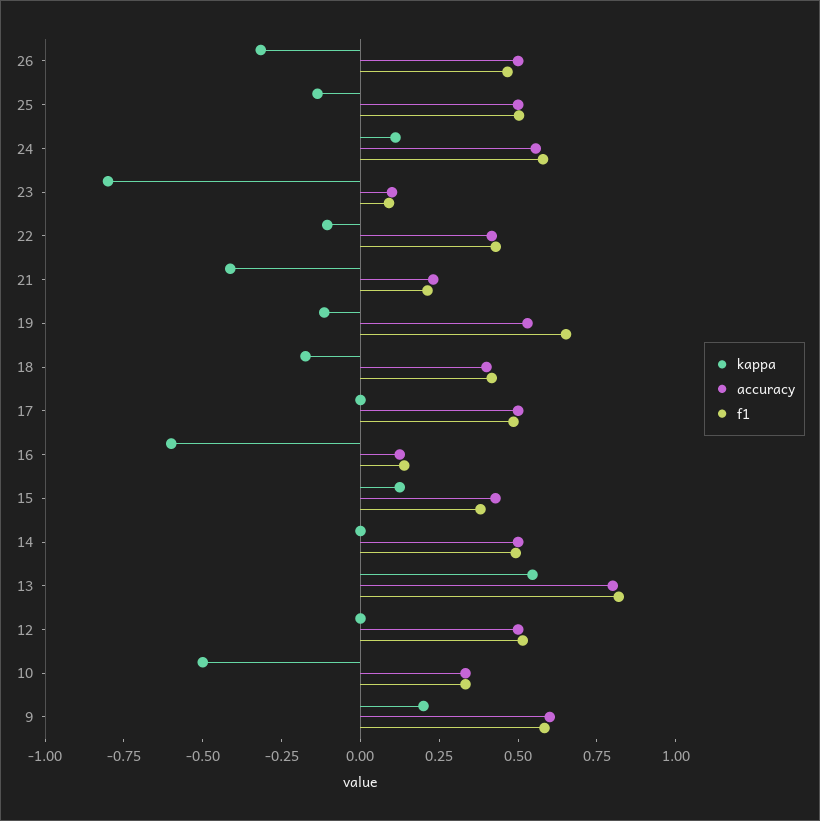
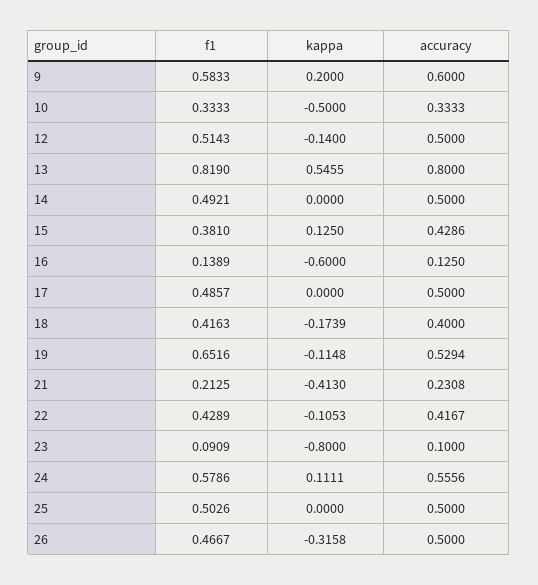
kappa, 25: -0.15 -> 0
kappa, 12: 0 -> -0.14

